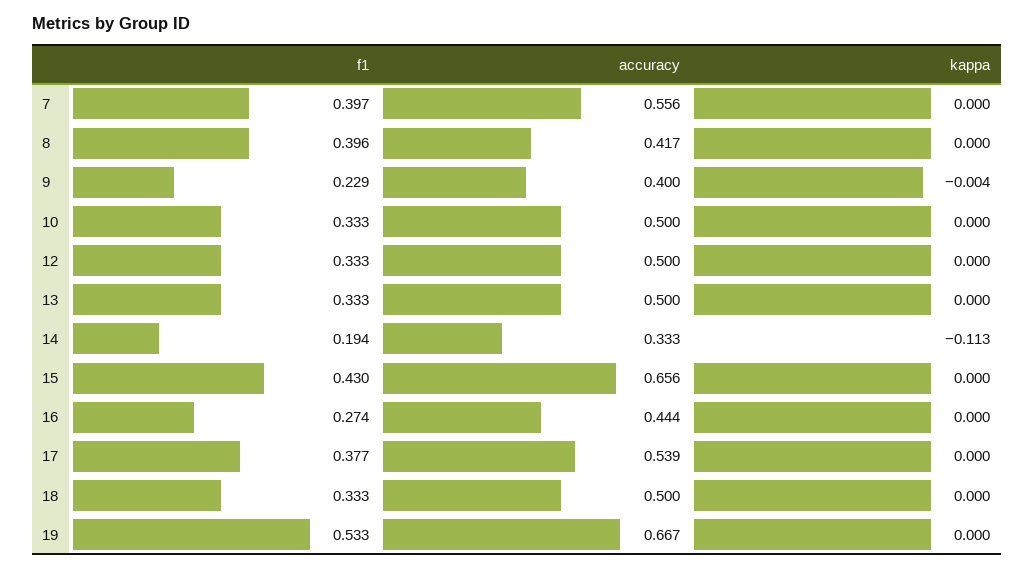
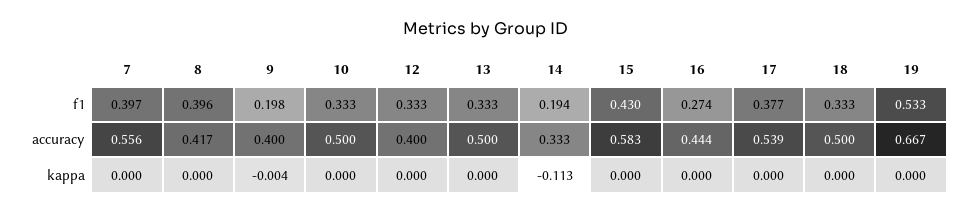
f1, 9: 0.229 -> 0.198
accuracy, 12: 0.5 -> 0.4
accuracy, 15: 0.656 -> 0.583

